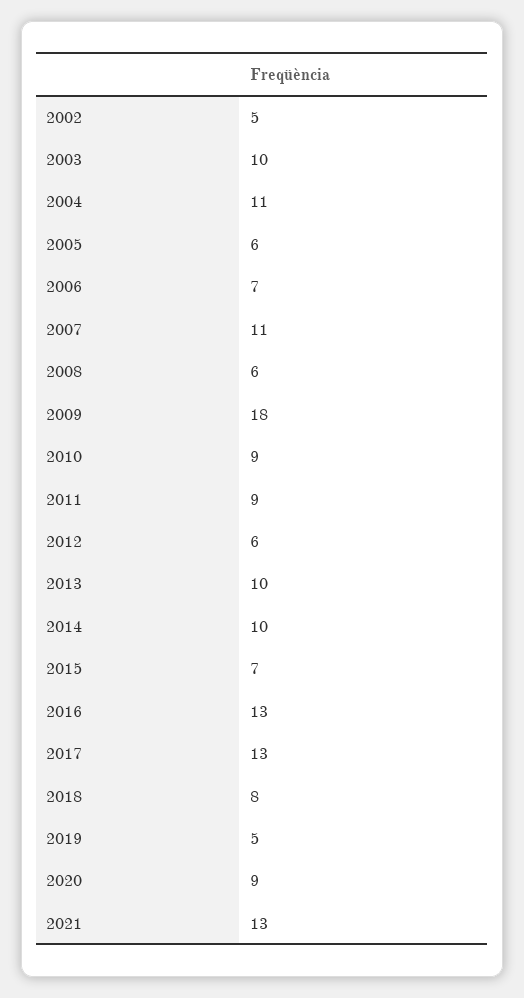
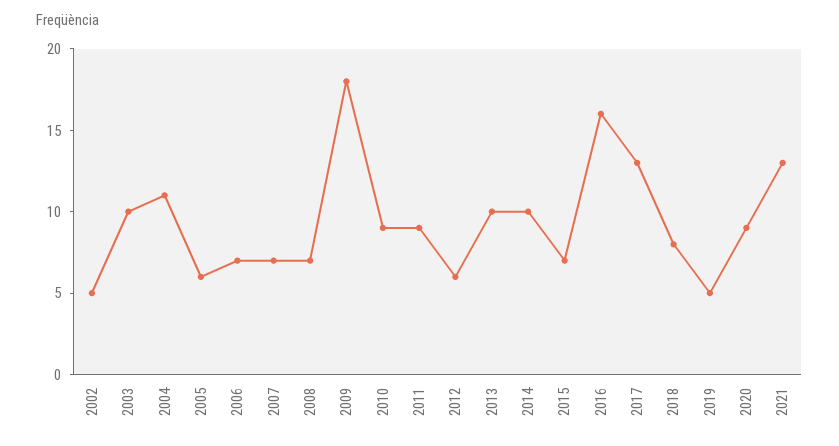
2007: 11 -> 7
2008: 6 -> 7
2016: 13 -> 16

